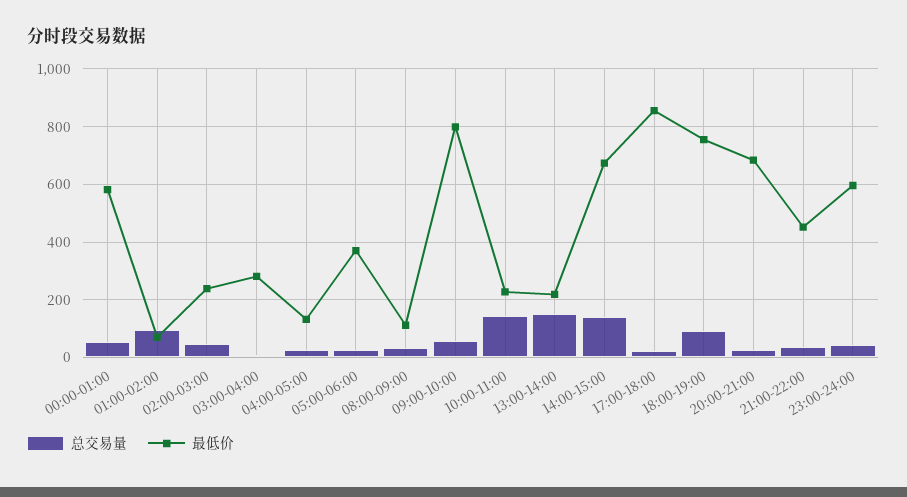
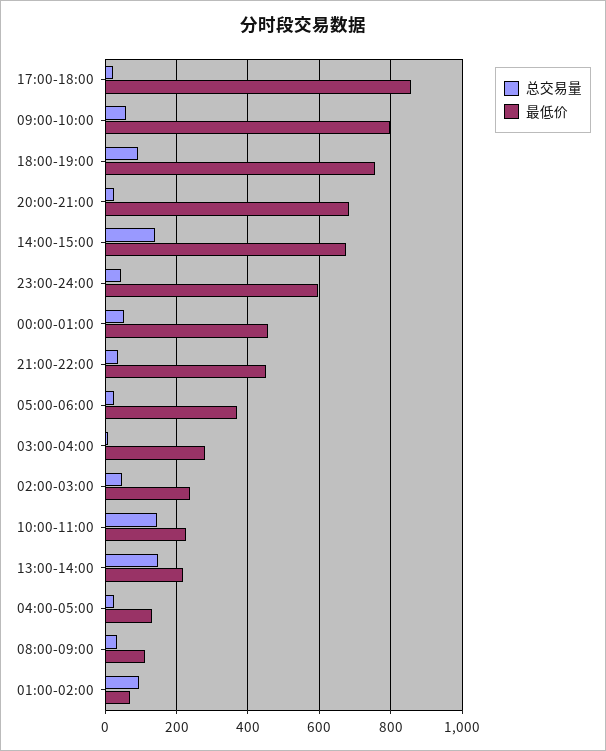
最低价, 00:00-01:00: 575 -> 460

